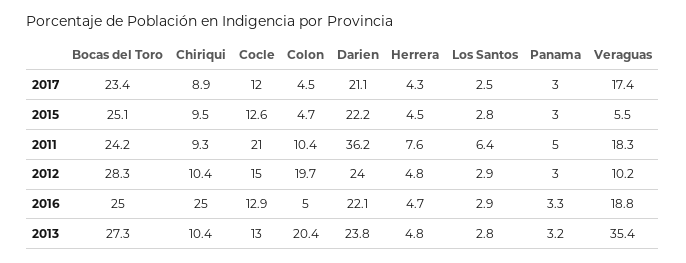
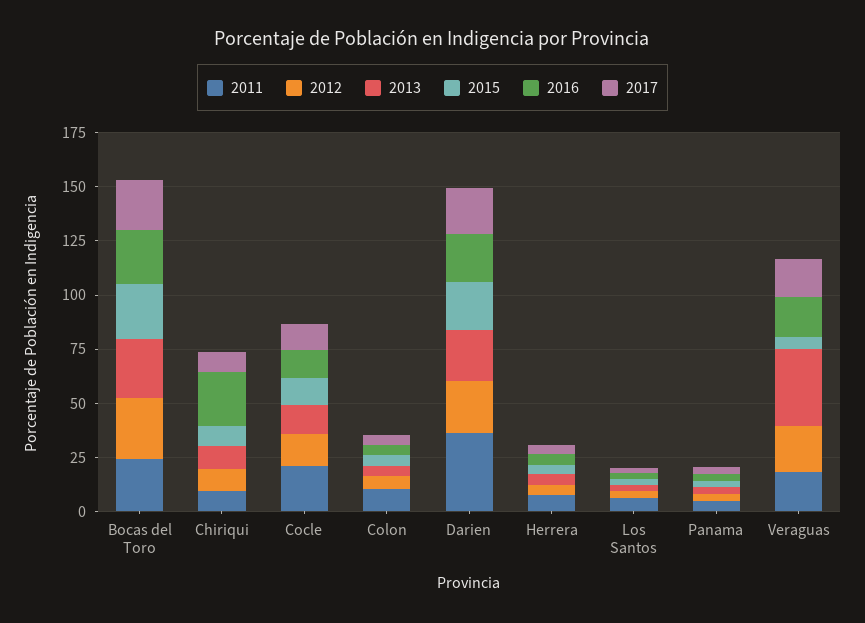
2012, Colon: 19.7 -> 5
2012, Veraguas: 10.2 -> 20
2013, Colon: 20.4 -> 5

